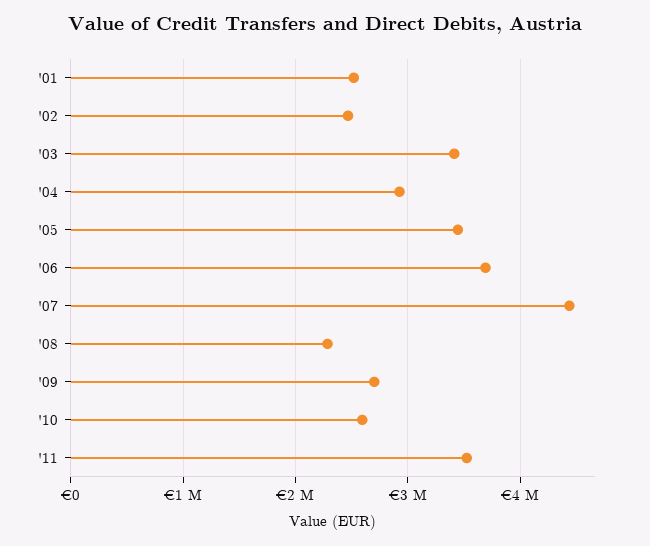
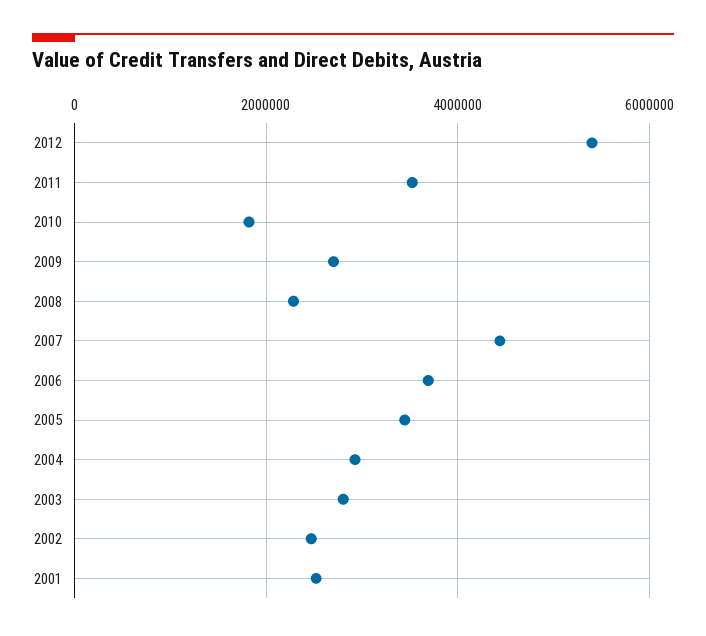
'03: 3400000 -> 2800000
'10: 2600000 -> 1800000
2012: none -> 5400000

